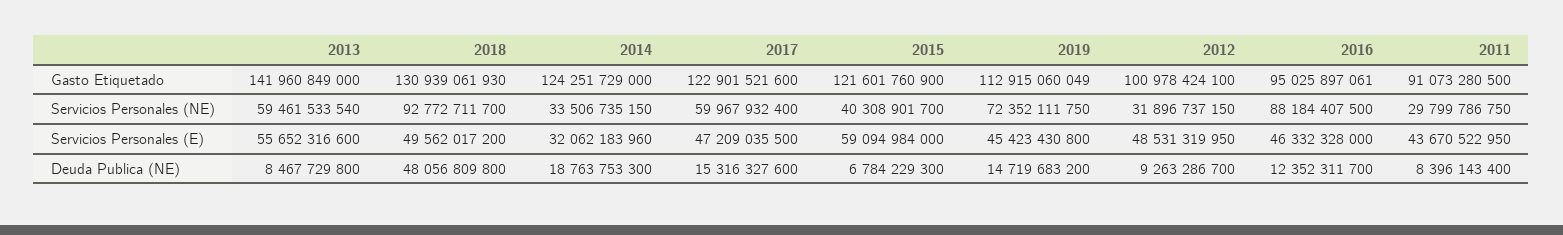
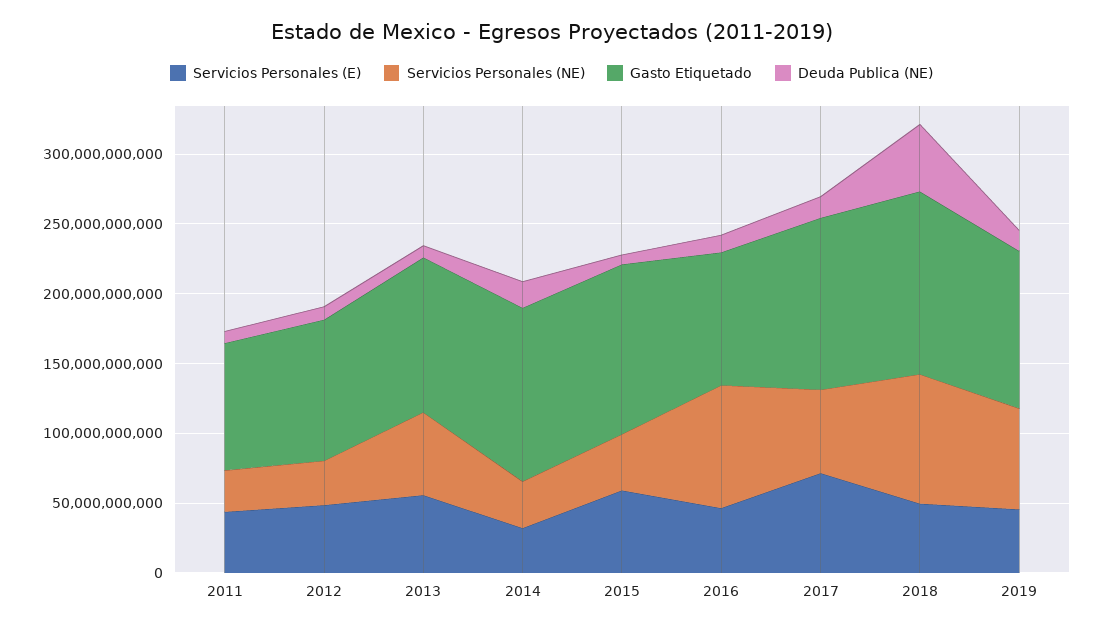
Gasto Etiquetado, 2013: 141960849000 -> 110000000000
Servicios Personales (E), 2017: 47209035500 -> 70000000000

